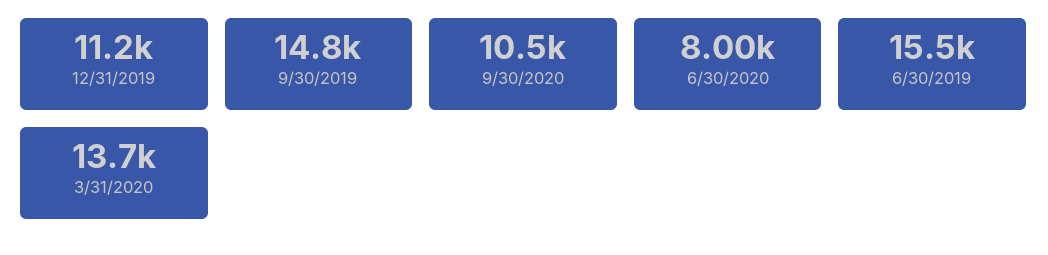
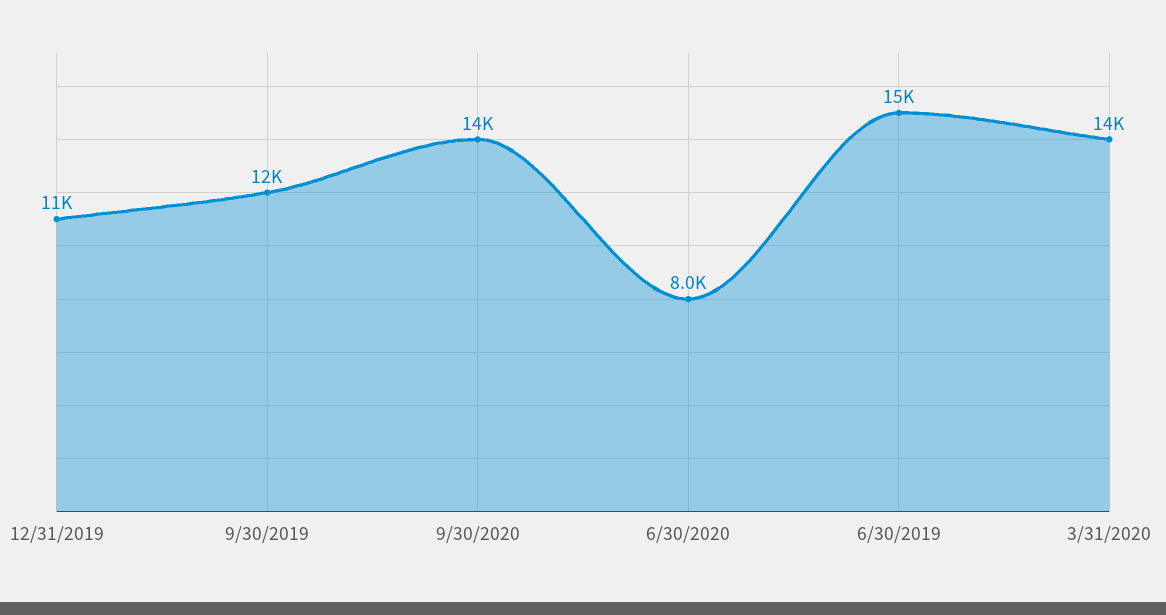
9/30/2019: 14800 -> 12000
9/30/2020: 10500 -> 14000

